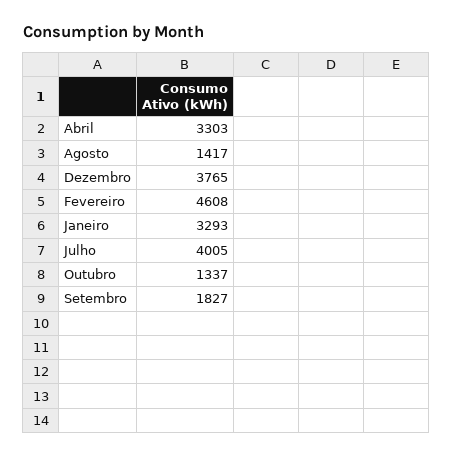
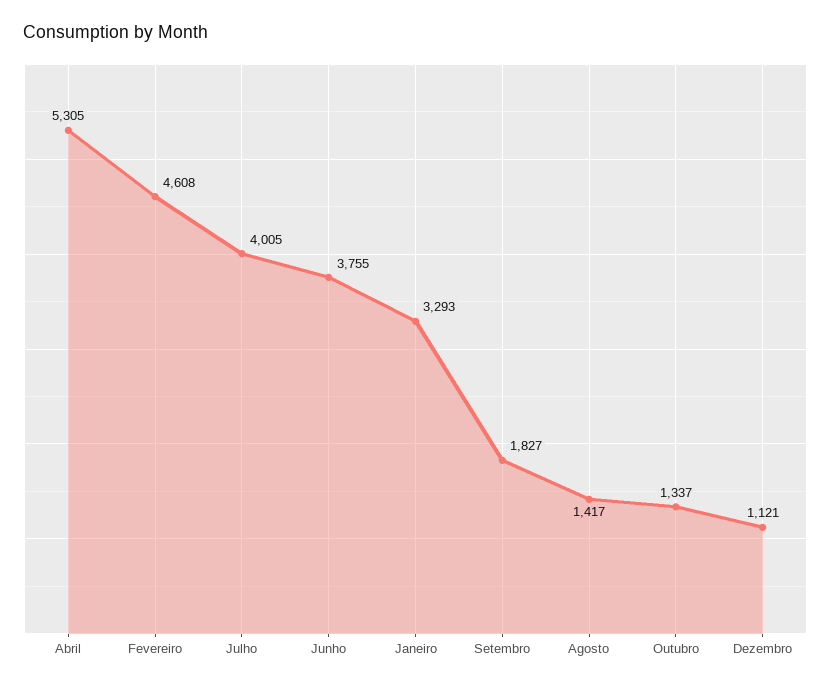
Abril: 3303 -> 5305
Dezembro: 3765 -> 1121
Junho: none -> 3755

